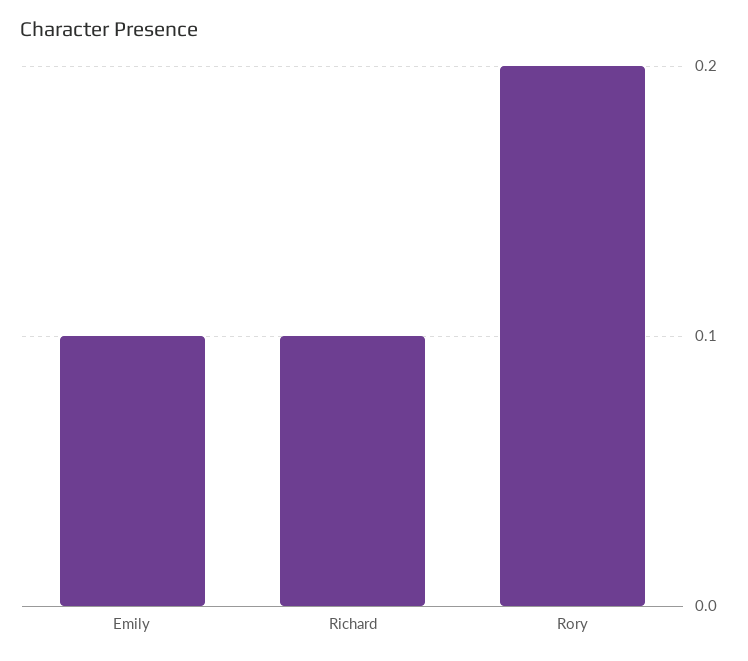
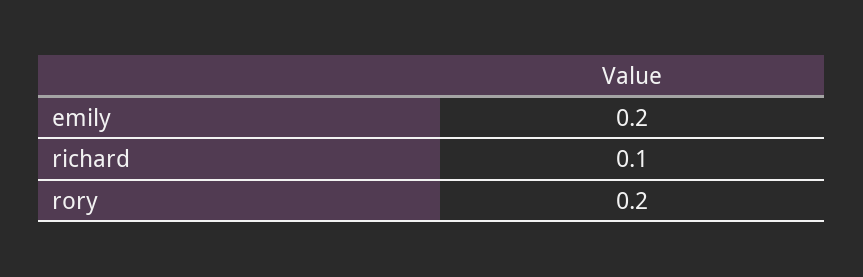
Emily: 0.1 -> 0.2

